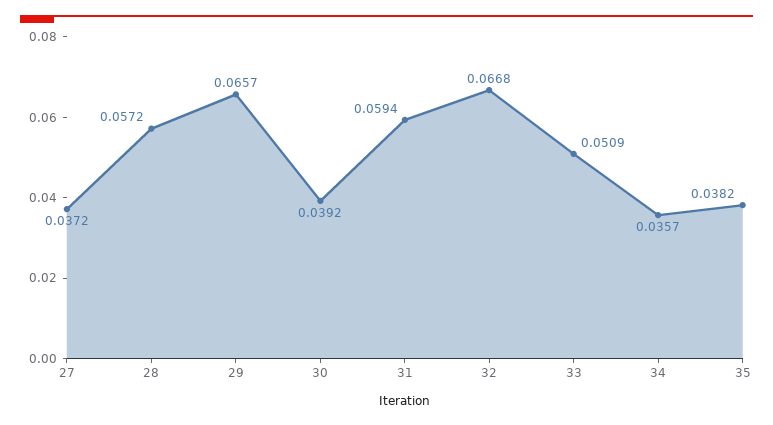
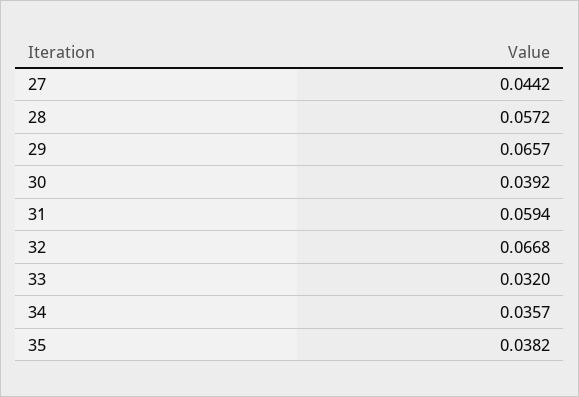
27: 0.0372 -> 0.0442
33: 0.0509 -> 0.032

